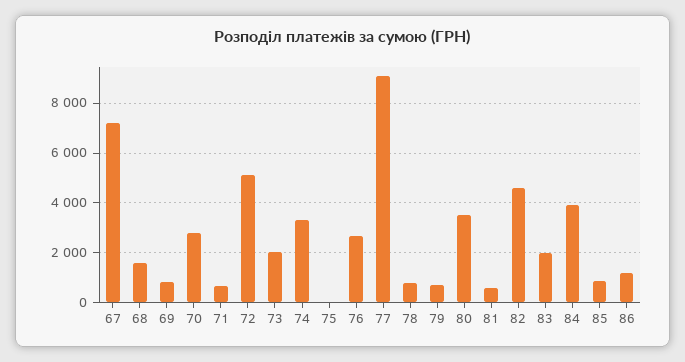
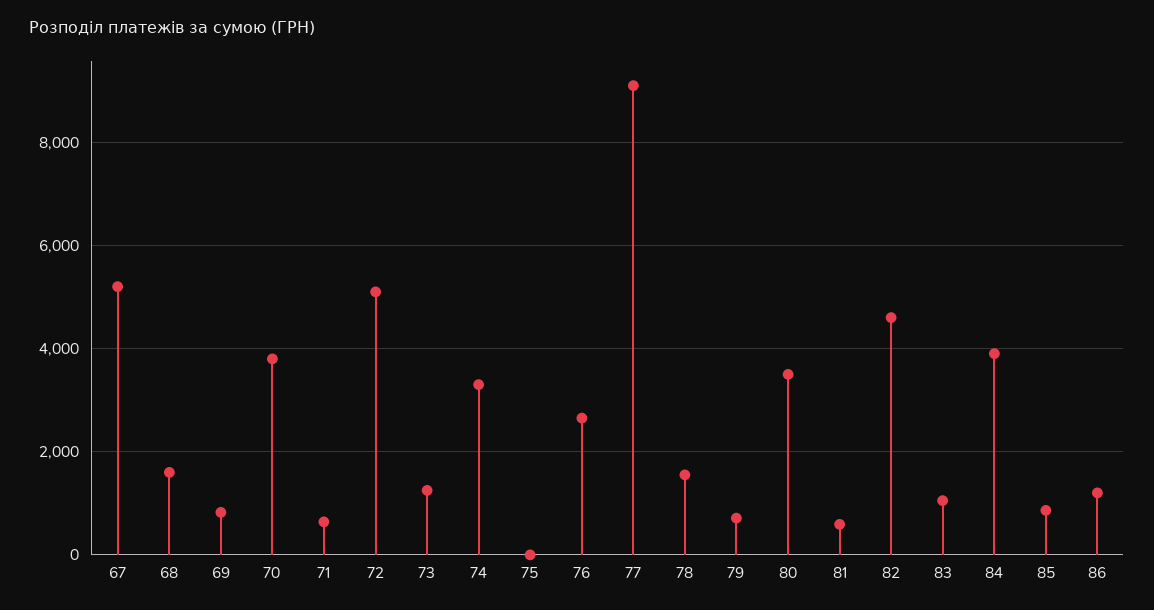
67: 7250 -> 5200
70: 2750 -> 3800
73: 2000 -> 1200
78: 750 -> 1600
83: 2000 -> 1000

